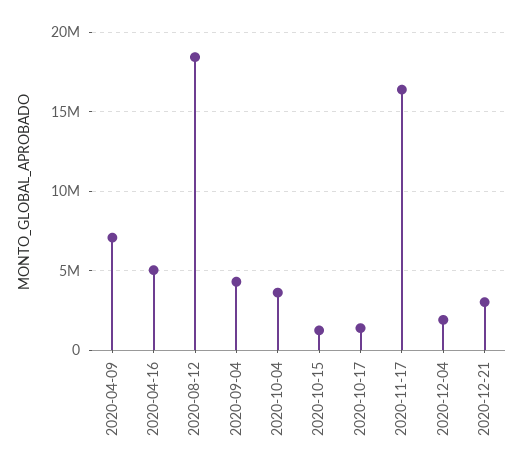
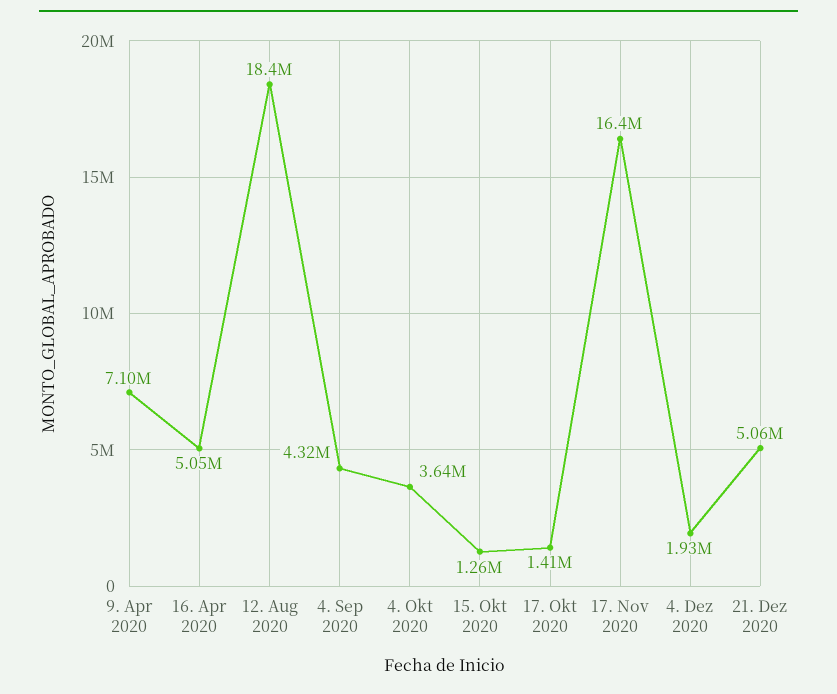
2020-12-21: 3000000 -> 5060000

